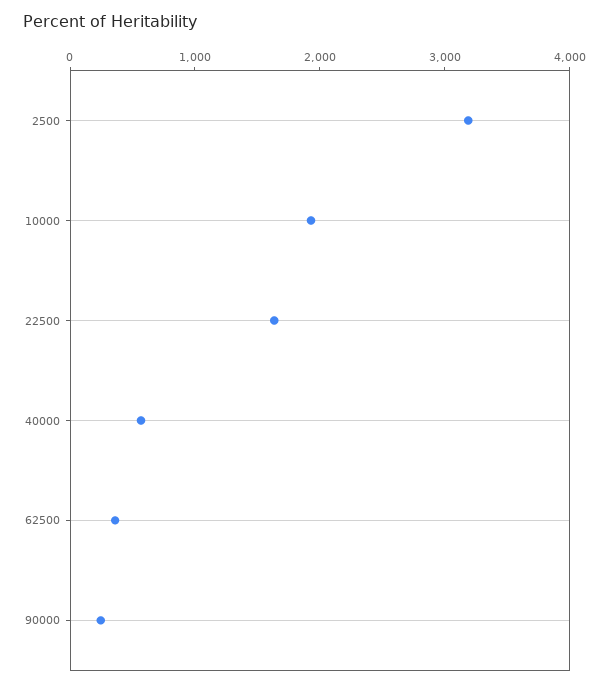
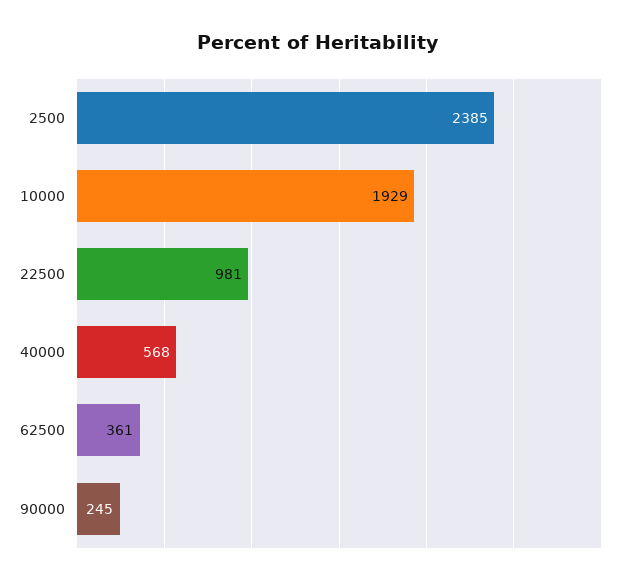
2500: 3200 -> 2385
22500: 1600 -> 981

